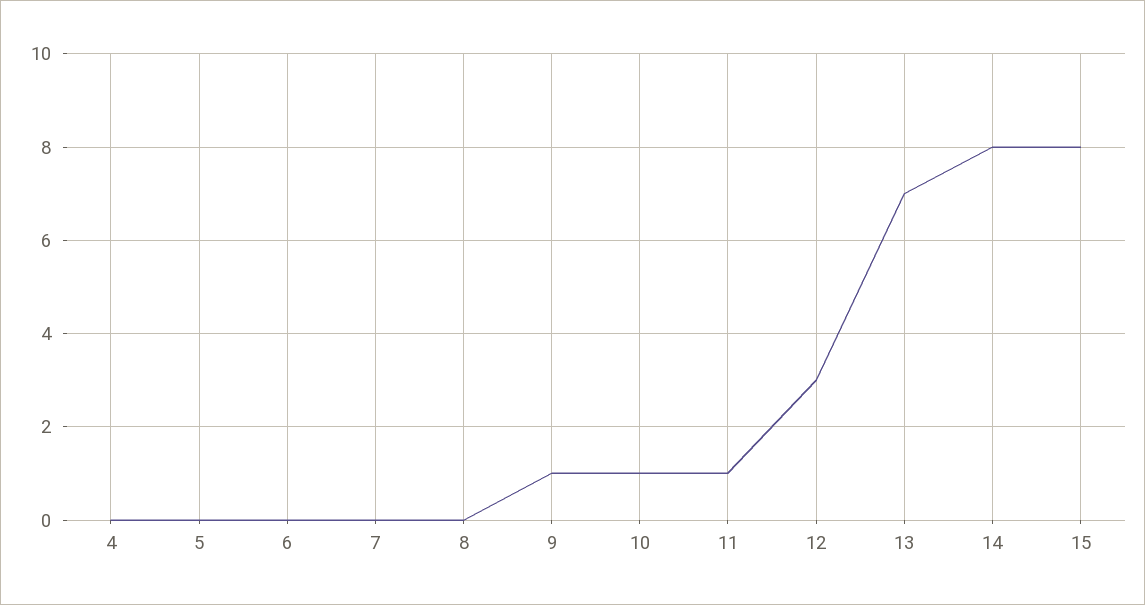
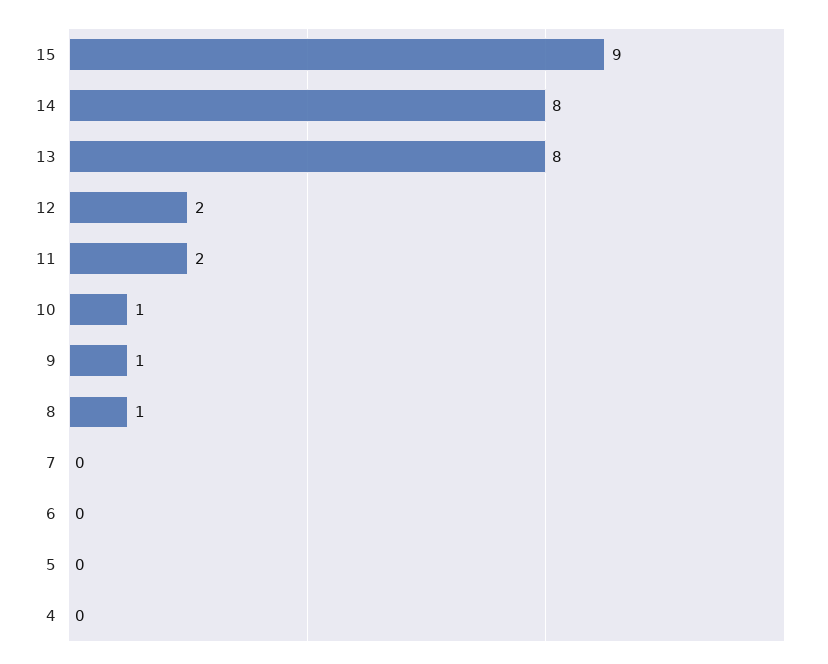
8: 0 -> 1
11: 1 -> 2
12: 3 -> 2
13: 7 -> 8
15: 8 -> 9

